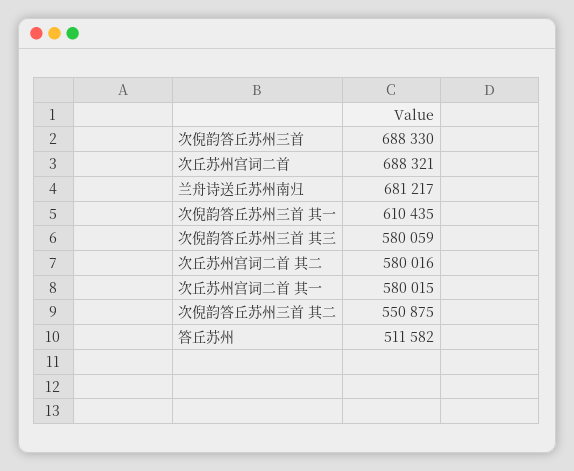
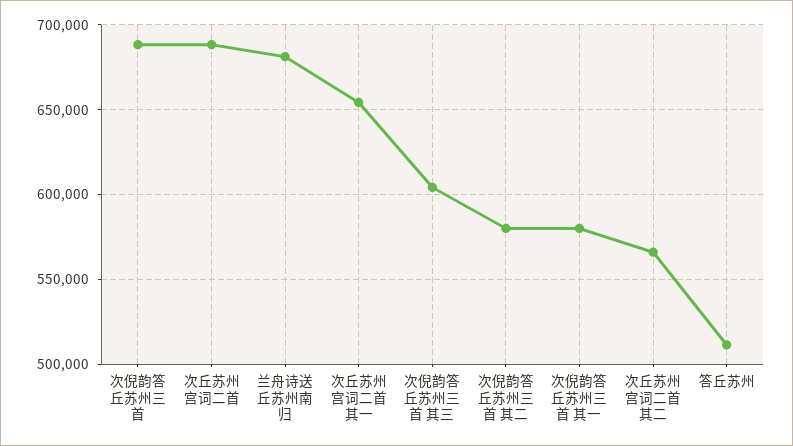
次倪韵答丘苏州三首 其一: 610435 -> 580000
次倪韵答丘苏州三首 其三: 580059 -> 605000
次丘苏州宫词二首 其二: 580016 -> 565000
次丘苏州宫词二首 其一: 580015 -> 655000
次倪韵答丘苏州三首 其二: 550875 -> 580000

